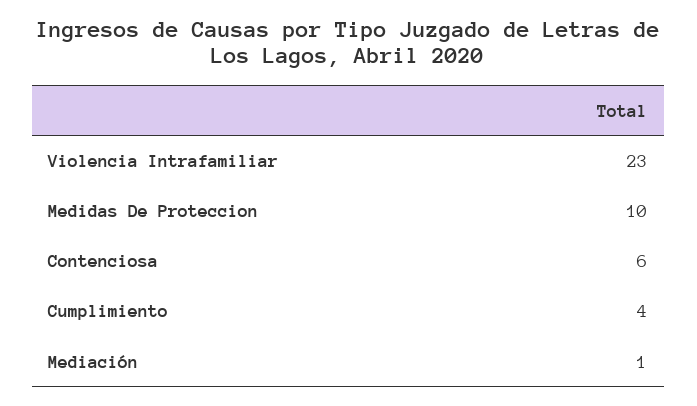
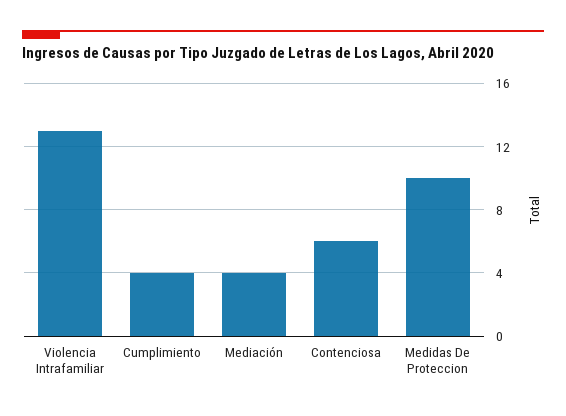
Violencia Intrafamiliar: 23 -> 13
Mediación: 1 -> 4

